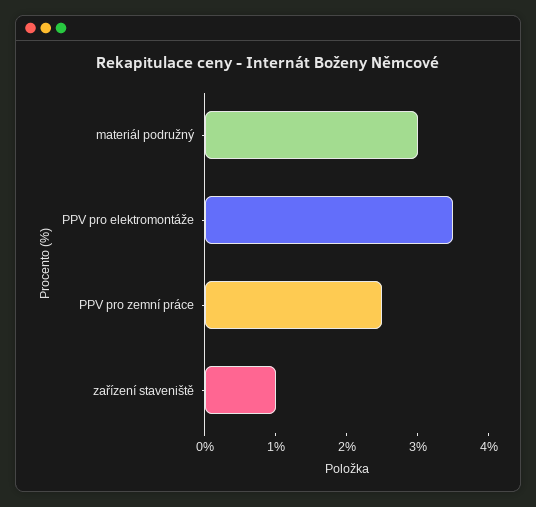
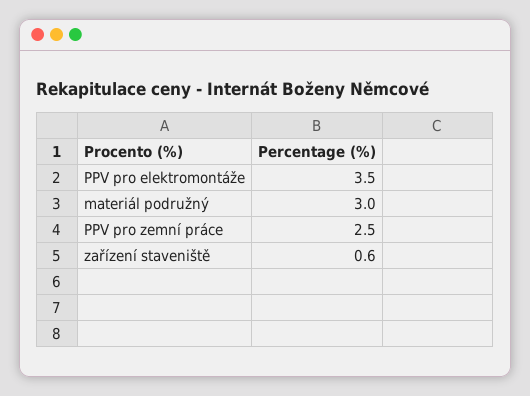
zařízení staveniště: 1 -> 0.6

